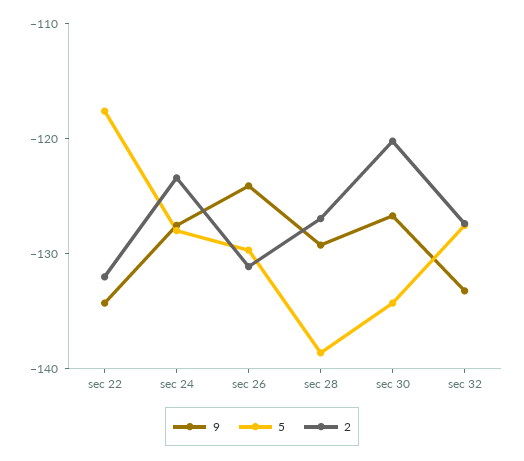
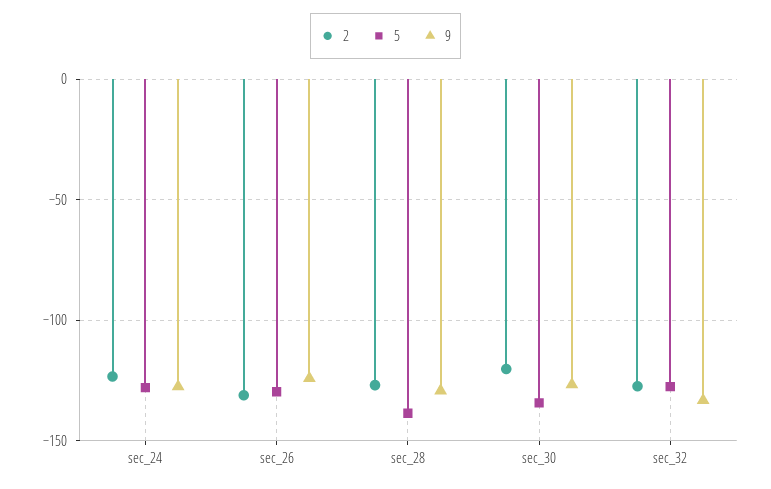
9, sec 22: -134 -> none
5, sec 22: -118 -> none
2, sec 22: -132 -> none

